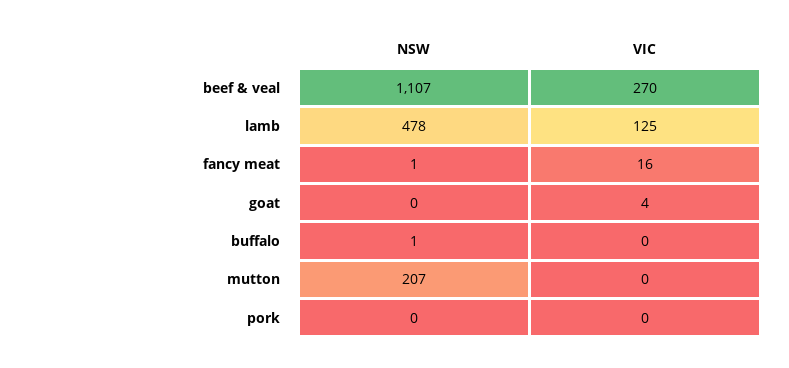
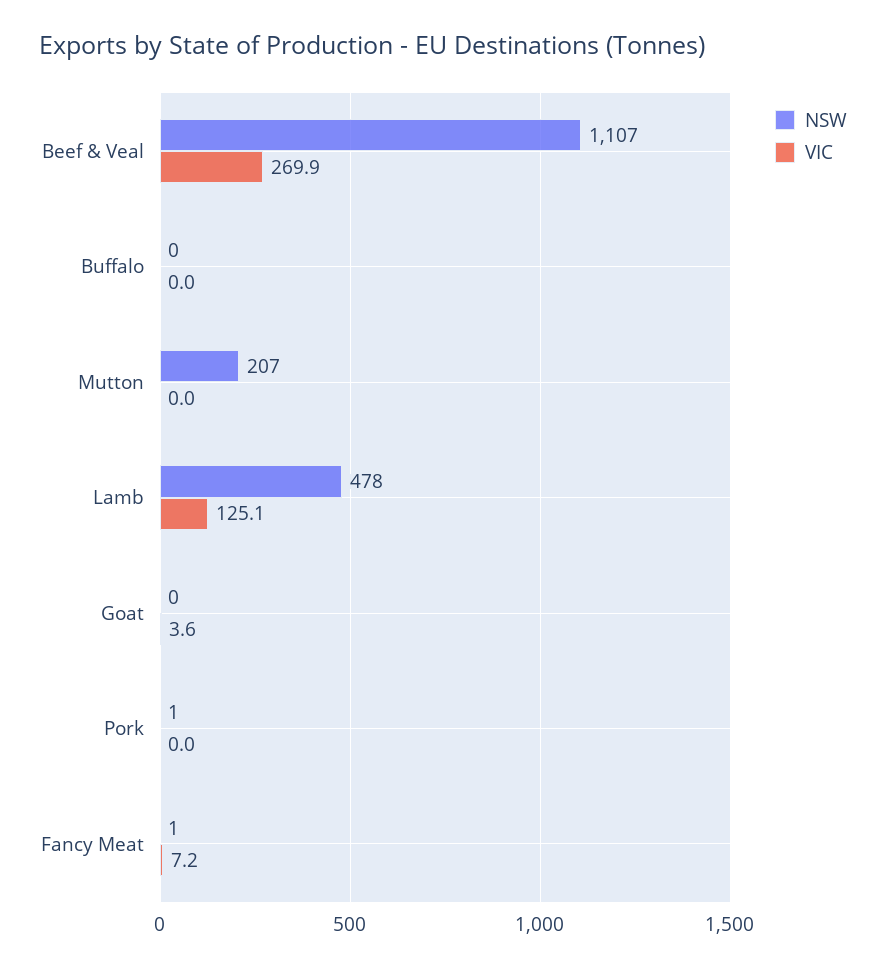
VIC, fancy meat: 16 -> 7.2
NSW, buffalo: 1 -> 0
NSW, pork: 0 -> 1

